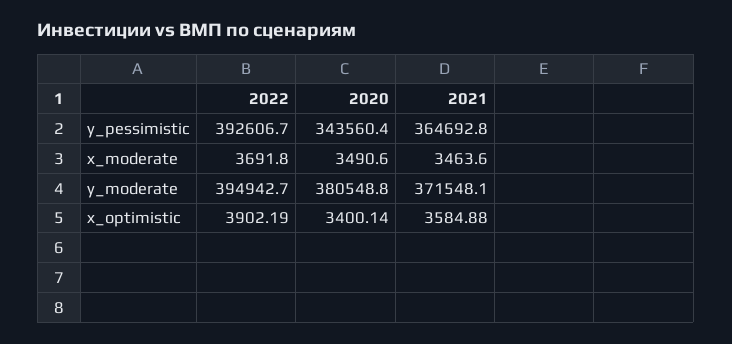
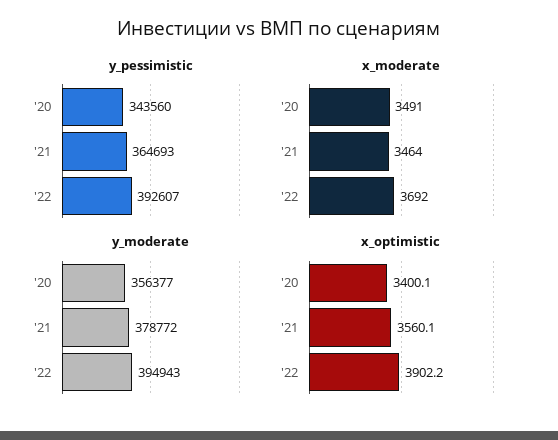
y_moderate, 2020: 380548.8 -> 356377
y_moderate, 2021: 371548.1 -> 378772
x_optimistic, 2021: 3584.88 -> 3560.1

